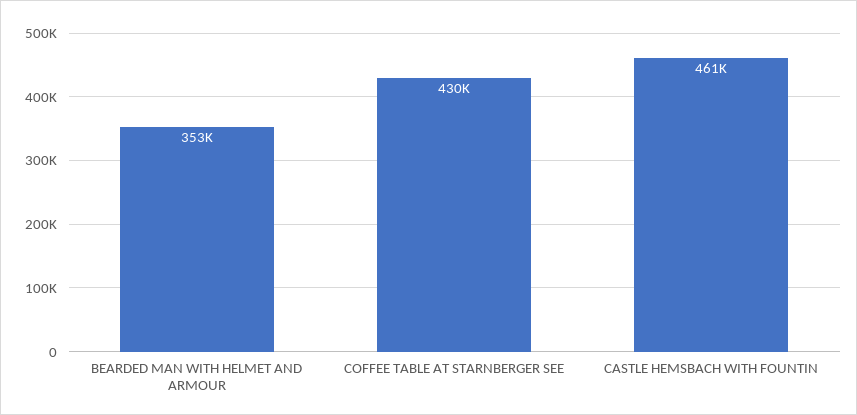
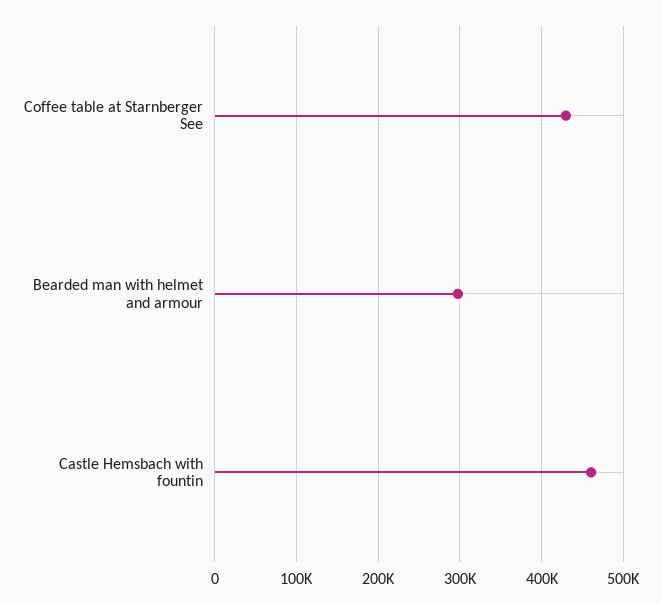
BEARDED MAN WITH HELMET AND ARMOUR: 353000 -> 300000

